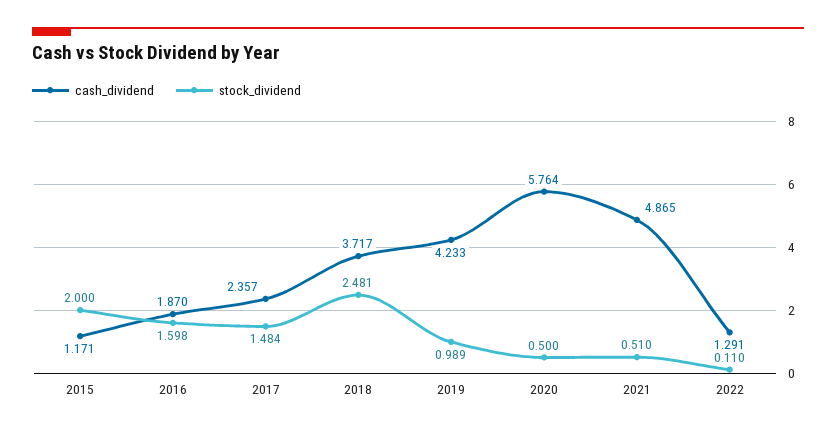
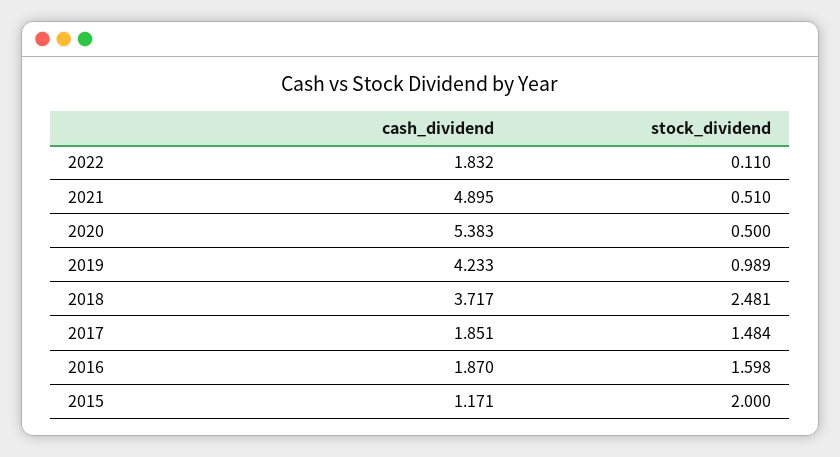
cash_dividend, 2017: 2.357 -> 1.851
cash_dividend, 2020: 5.764 -> 5.383
cash_dividend, 2021: 4.865 -> 4.895
cash_dividend, 2022: 1.291 -> 1.832

